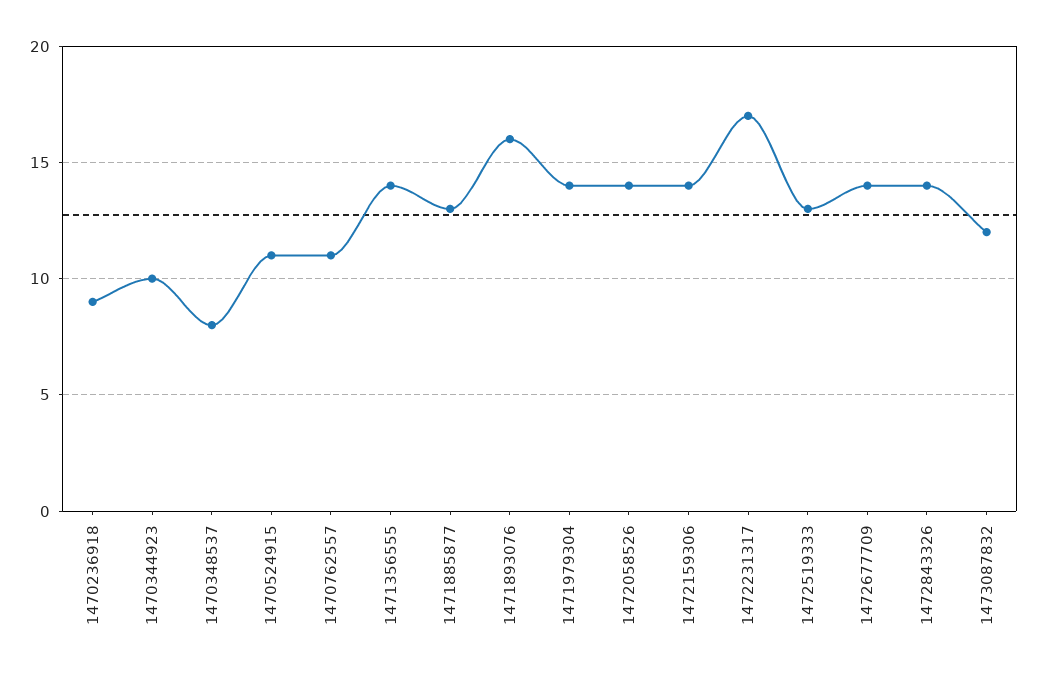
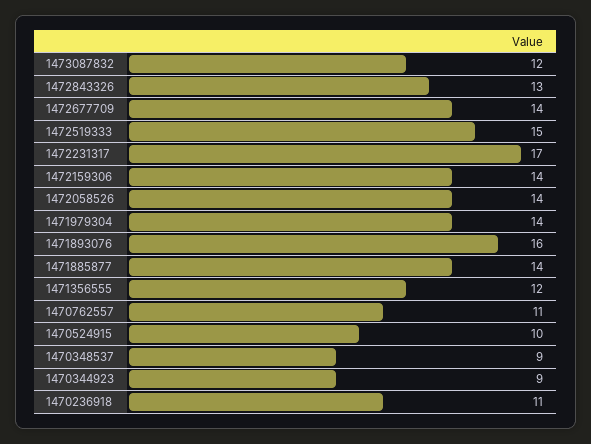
1470236918: 9 -> 11
1470344923: 10 -> 9
1470348537: 8 -> 9
1470524915: 11 -> 10
1471356555: 14 -> 12
1471885877: 13 -> 14
1472519333: 13 -> 15
1472843326: 14 -> 13

